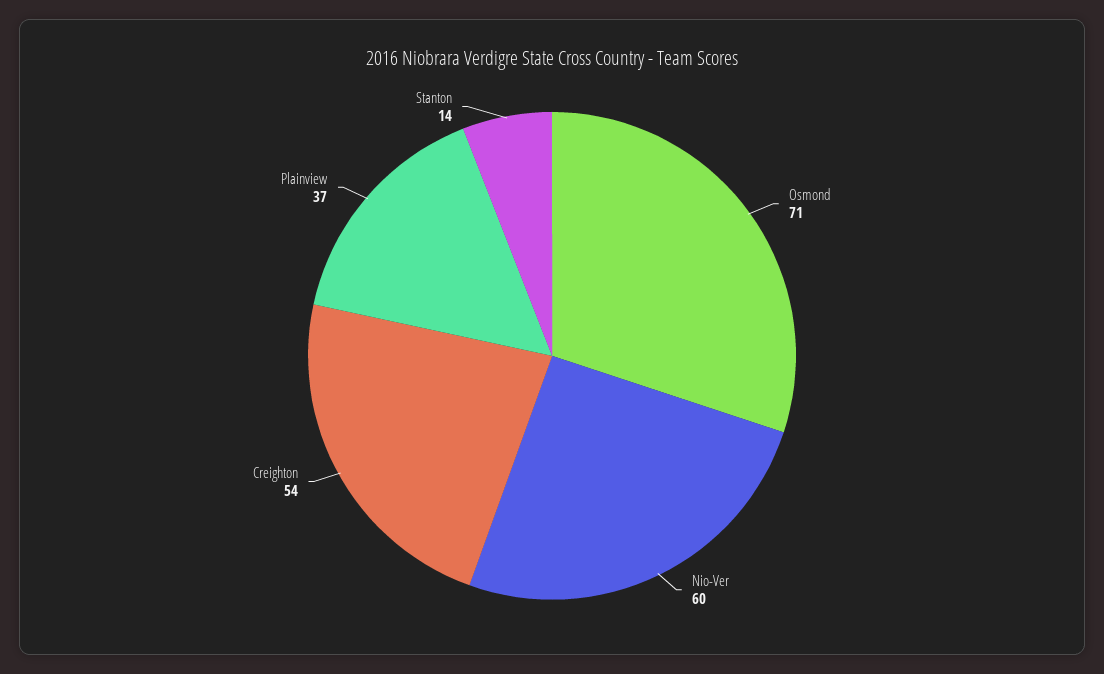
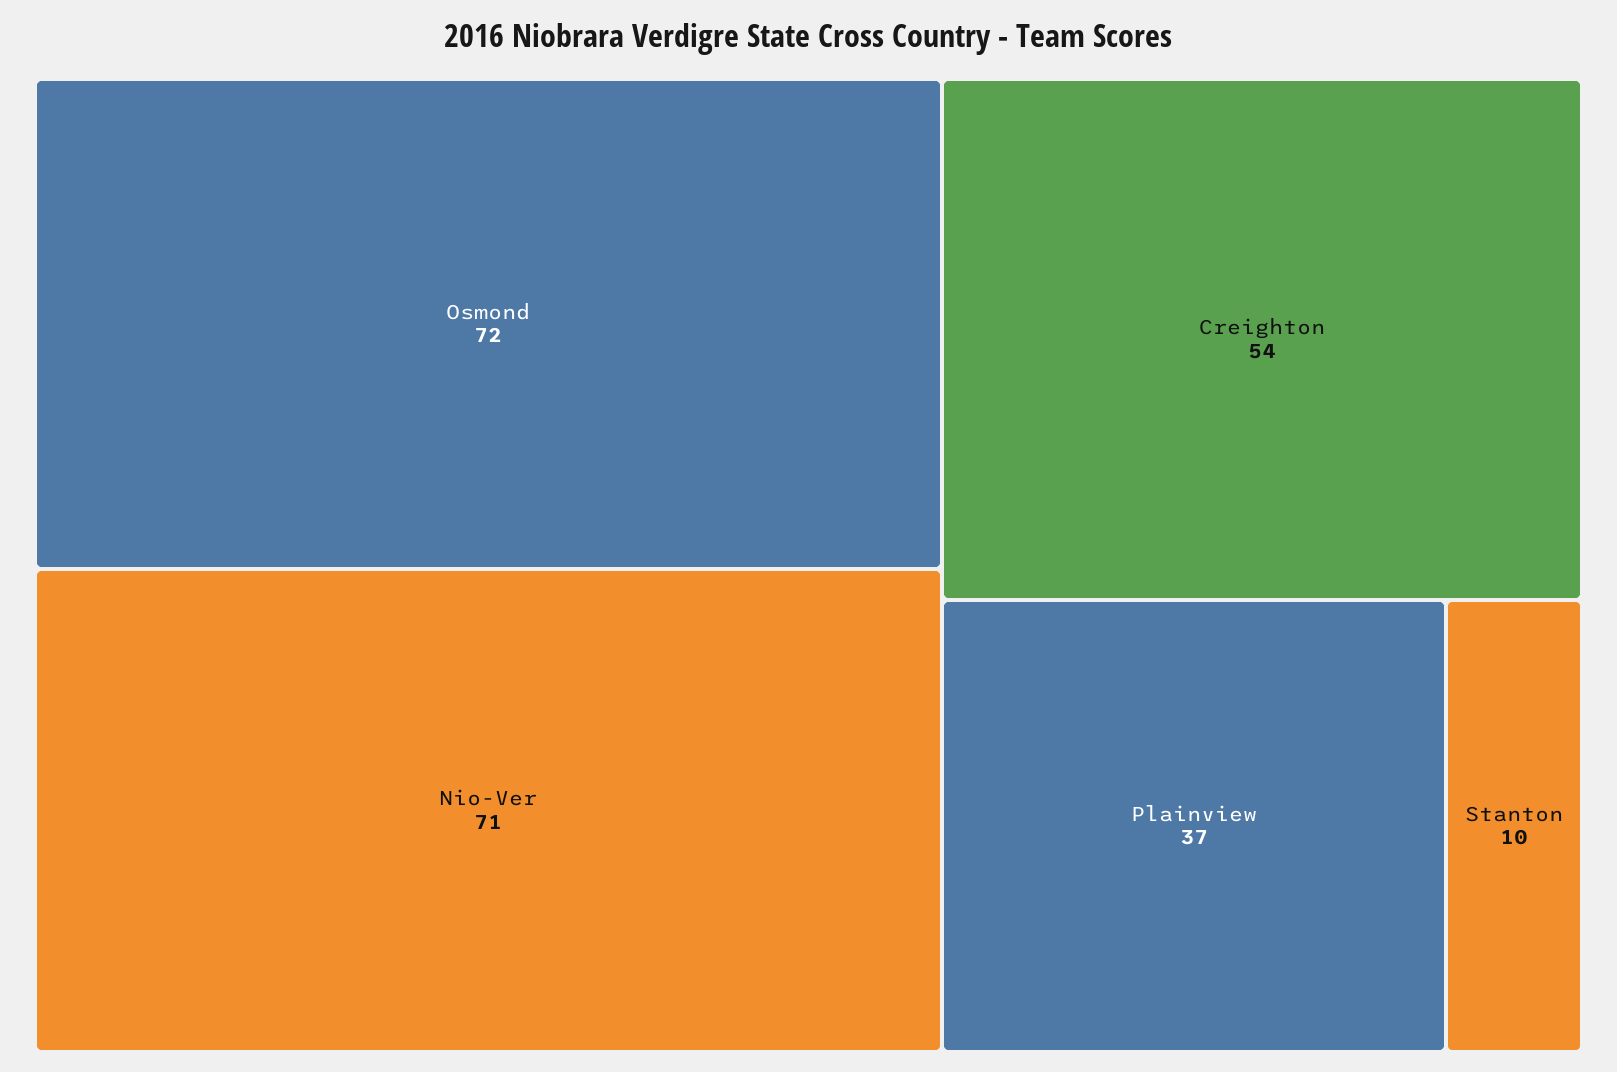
Osmond: 71 -> 72
Nio-Ver: 60 -> 71
Stanton: 14 -> 10

